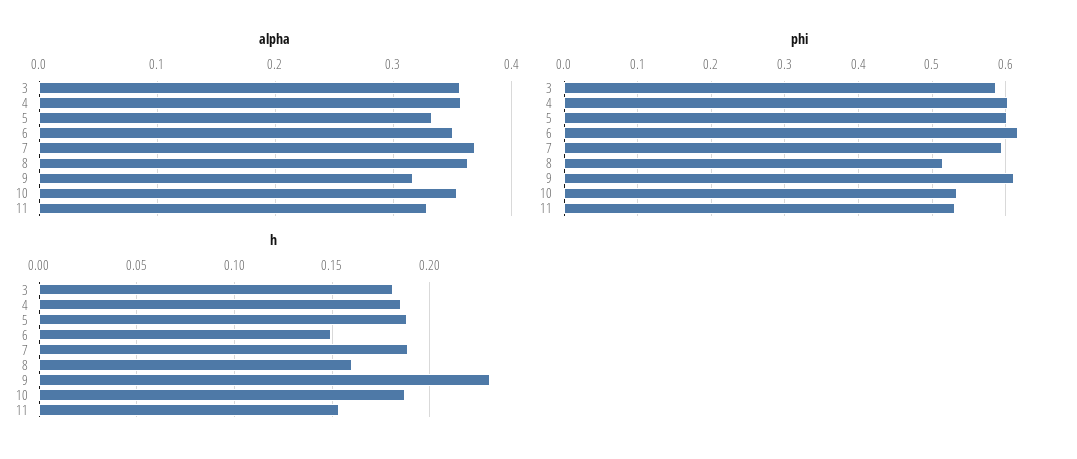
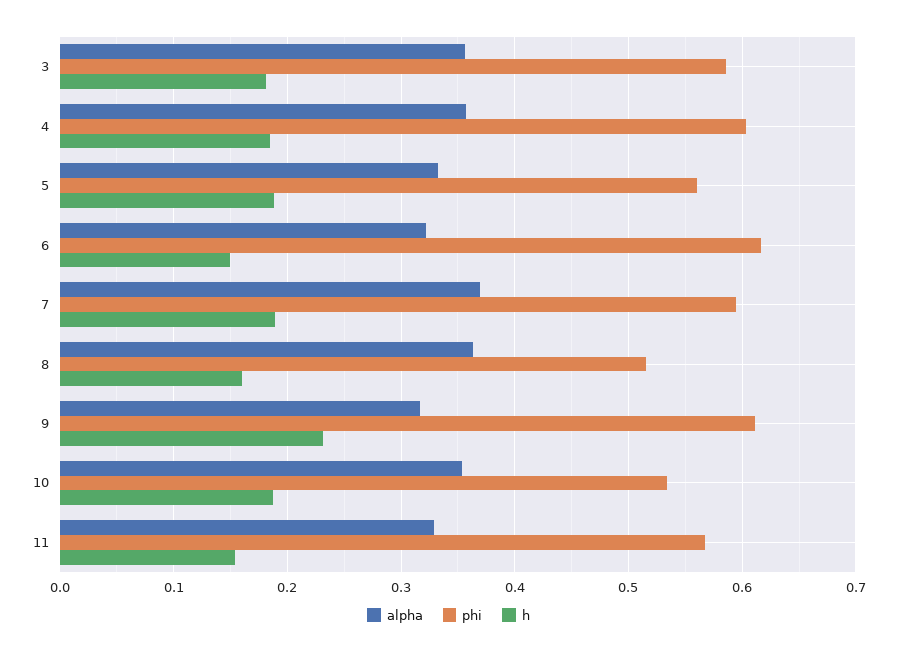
alpha, 6: 0.35 -> 0.32
phi, 5: 0.6 -> 0.56
phi, 11: 0.53 -> 0.57

